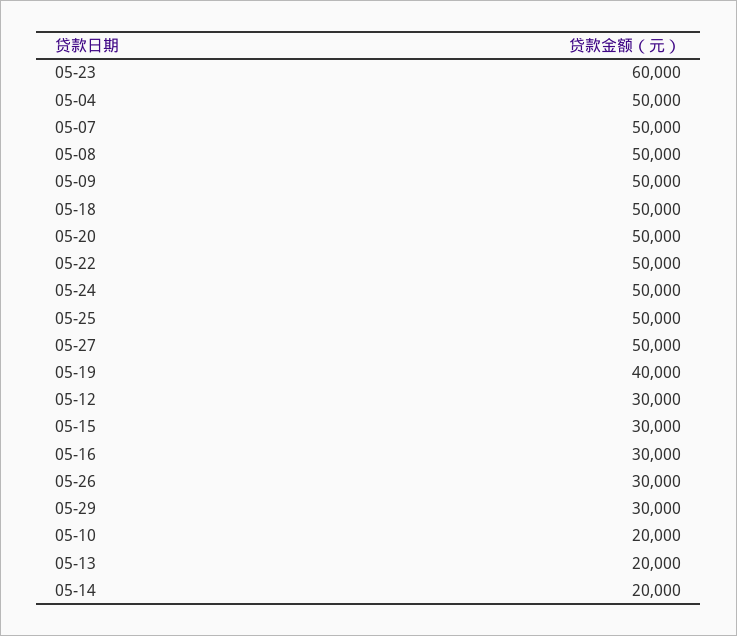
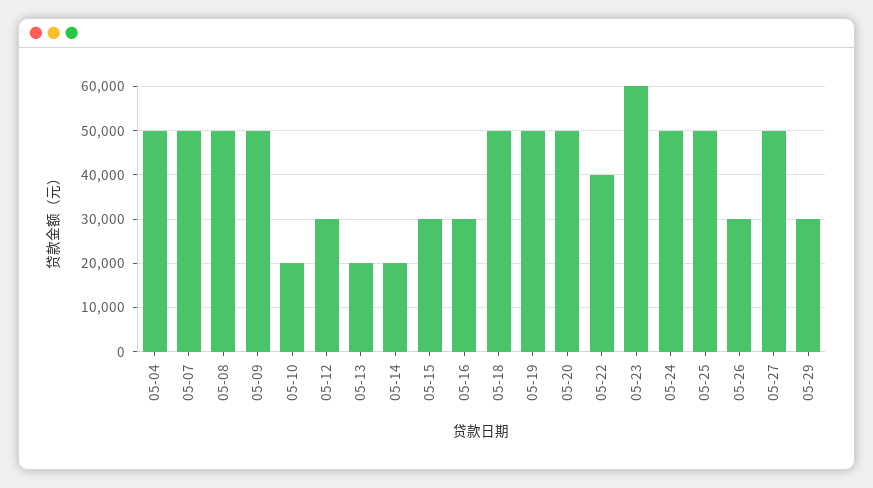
05-22: 50000 -> 40000
05-19: 40000 -> 50000

